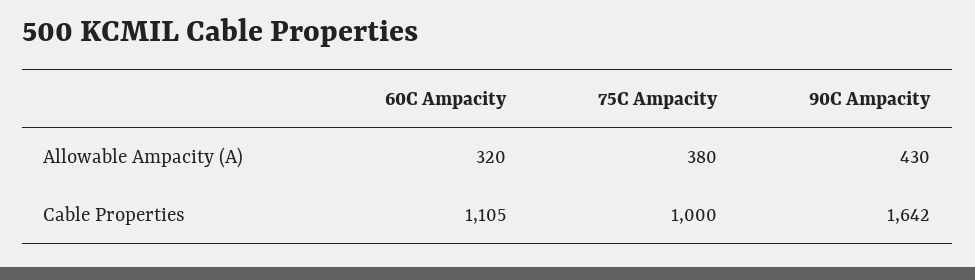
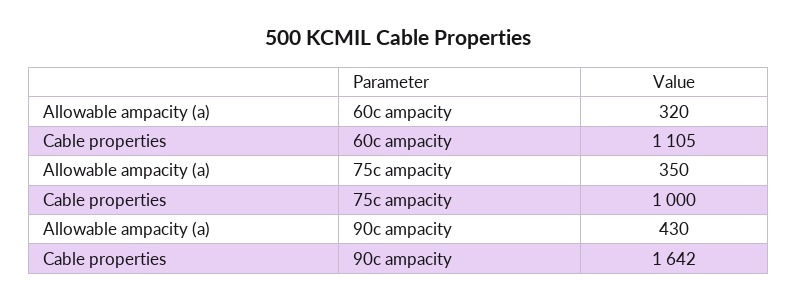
75C Ampacity, Allowable Ampacity (A): 380 -> 350

